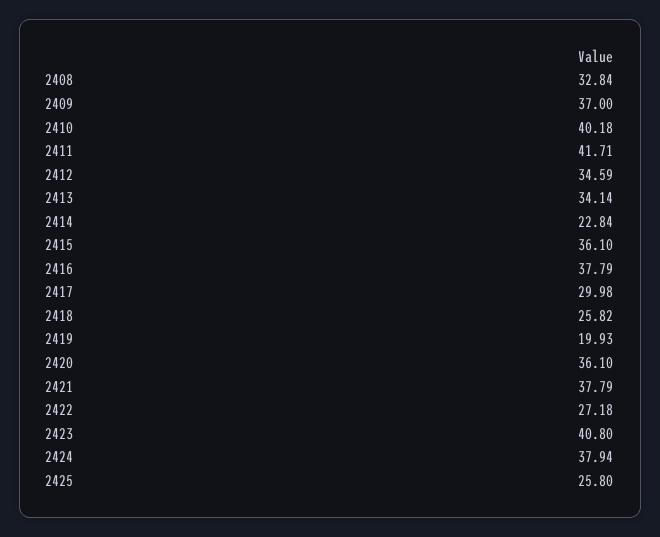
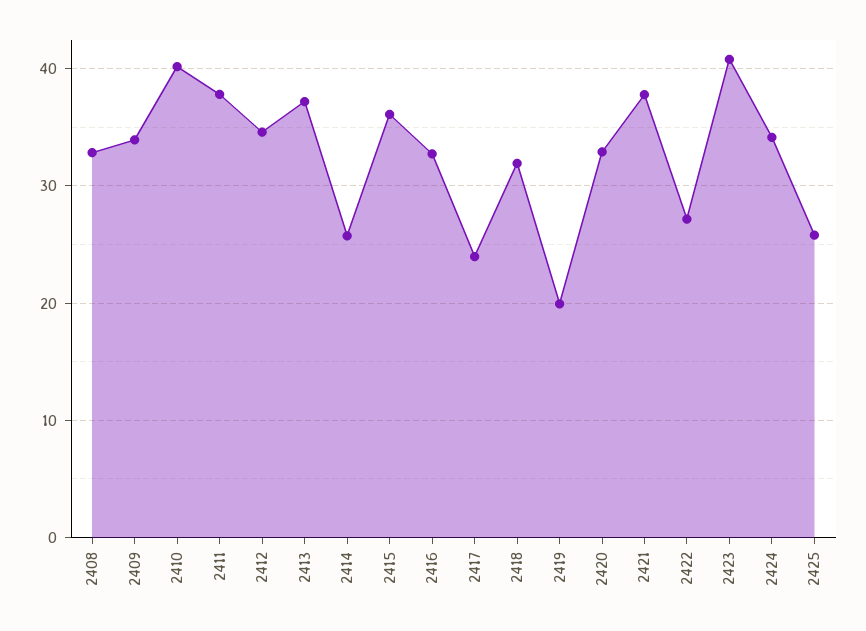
2409: 37 -> 34
2411: 41.71 -> 38
2413: 34.14 -> 37
2414: 22.84 -> 26
2416: 37.79 -> 33
2417: 29.98 -> 24
2418: 25.82 -> 32
2420: 36.1 -> 33
2424: 37.94 -> 34

